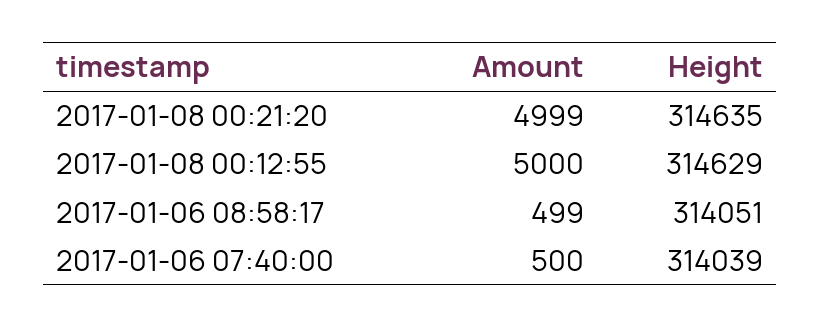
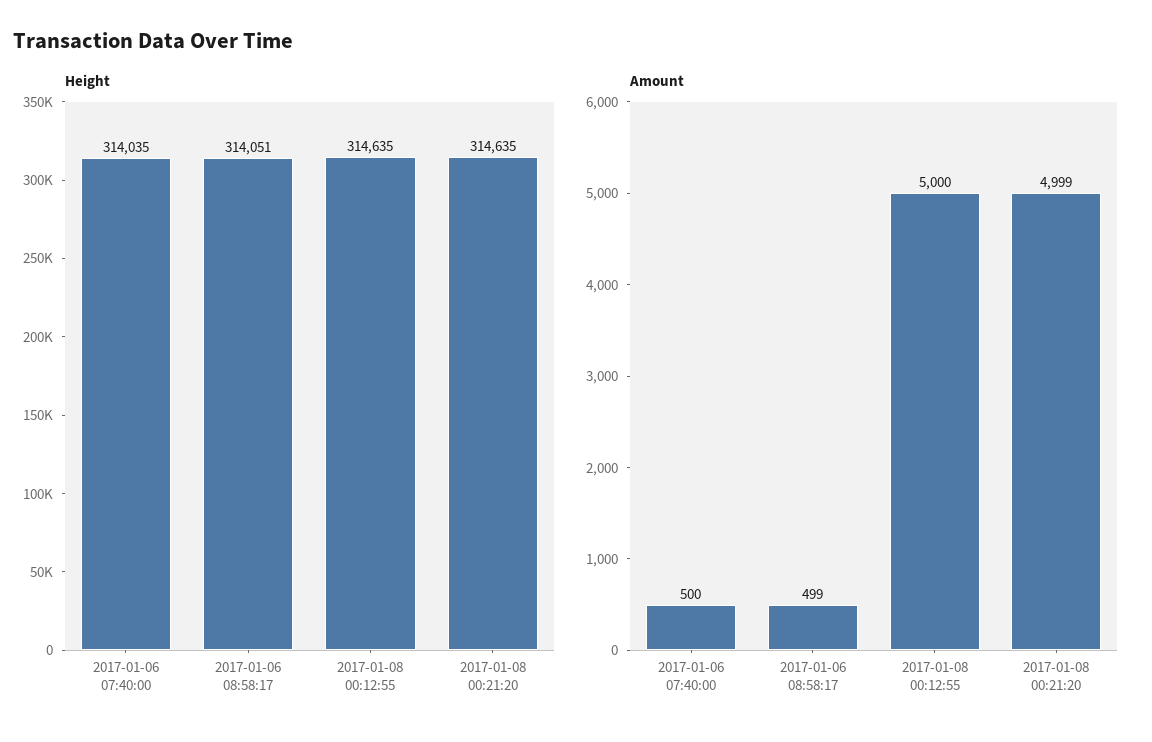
Height, 2017-01-08 00:12:55: 314629 -> 314635
Height, 2017-01-06 07:40:00: 314039 -> 314035

